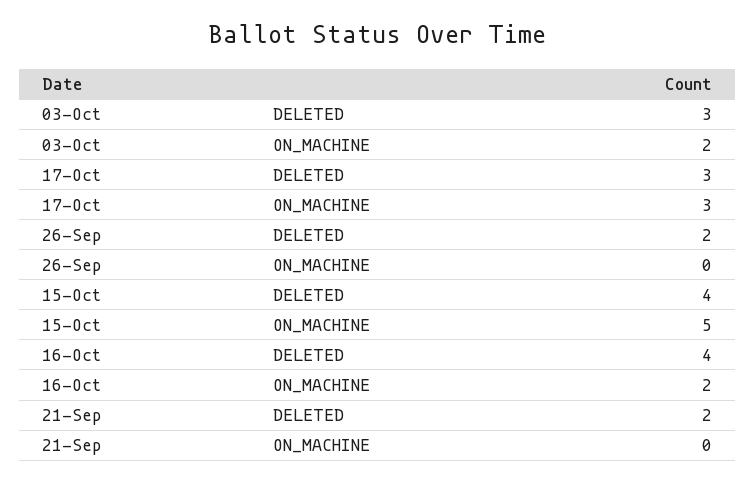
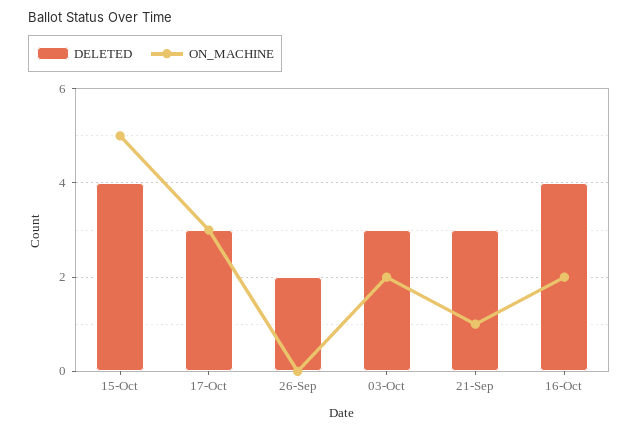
DELETED, 21-Sep: 2 -> 3
ON_MACHINE, 21-Sep: 0 -> 1

